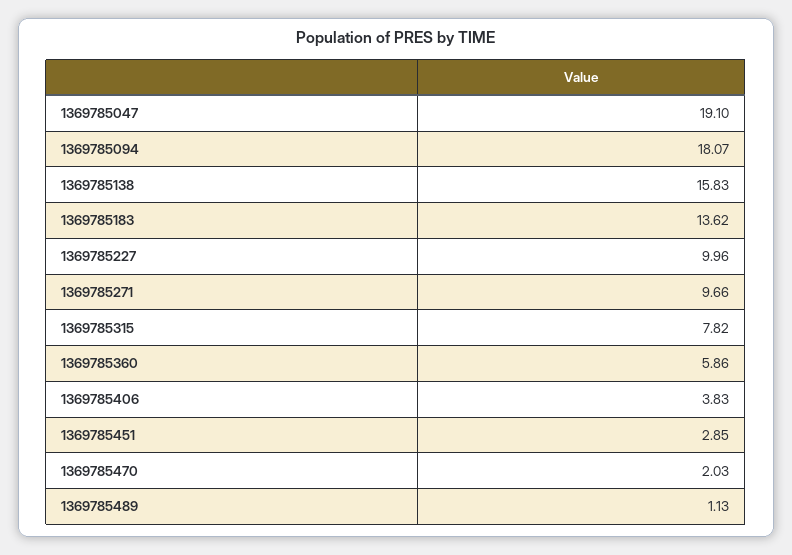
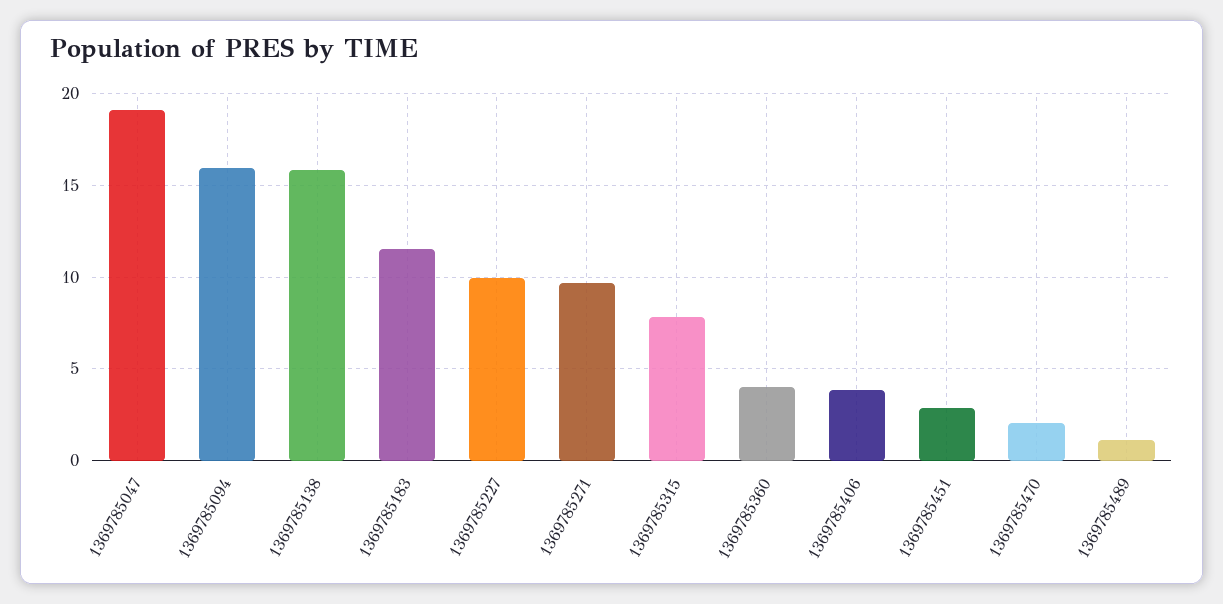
1369785094: 18.07 -> 16
1369785183: 13.62 -> 11.5
1369785360: 5.86 -> 4

